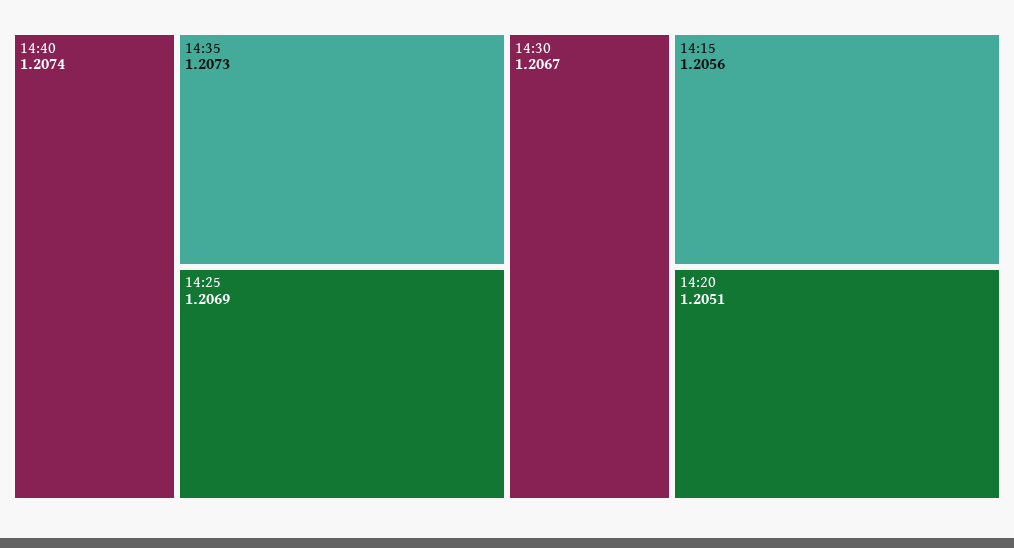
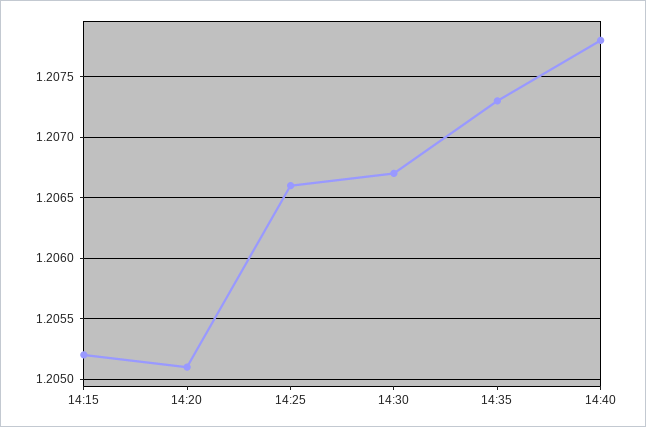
14:40: 1.2074 -> 1.2078
14:25: 1.2069 -> 1.2066
14:15: 1.2056 -> 1.2052

